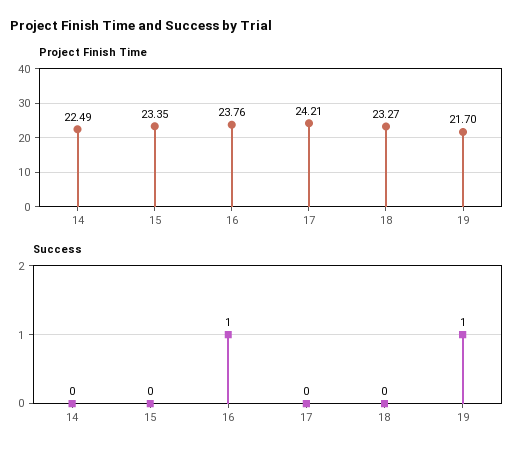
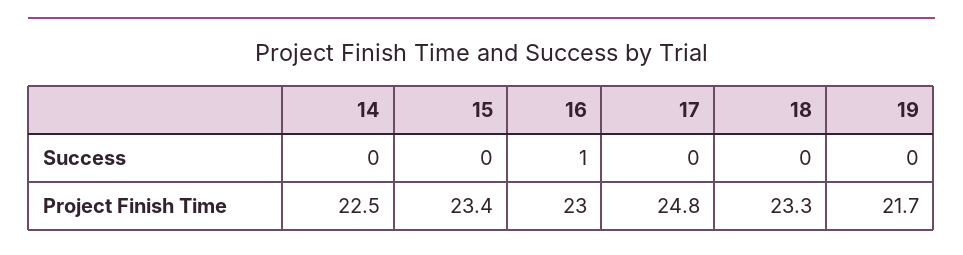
Project Finish Time, 16: 23.76 -> 23
Project Finish Time, 17: 24.21 -> 24.8
Success, 19: 1 -> 0

